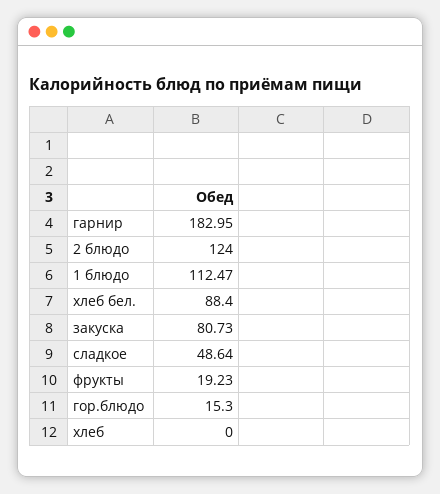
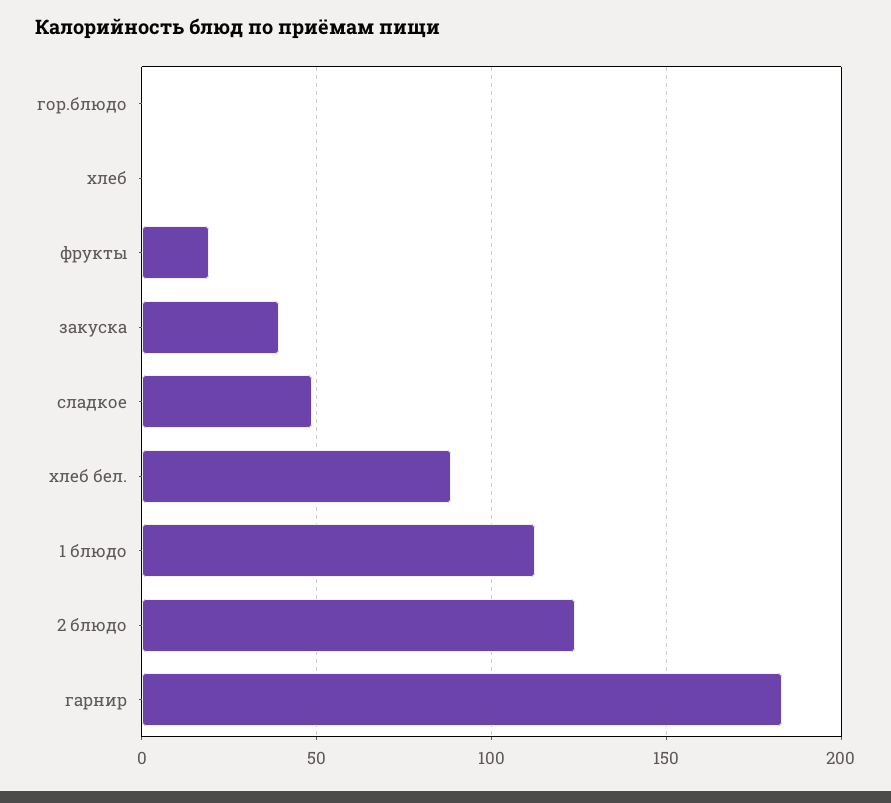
закуска: 80.73 -> 40
гор.блюдо: 15.3 -> 0

